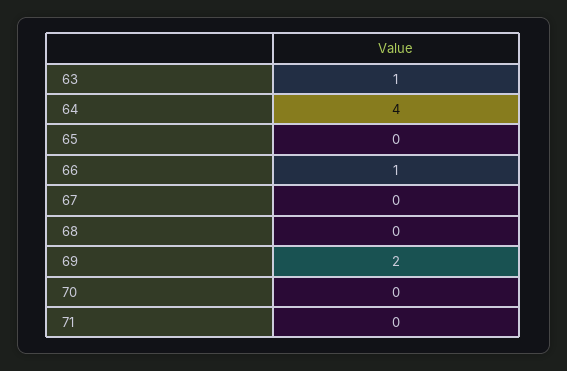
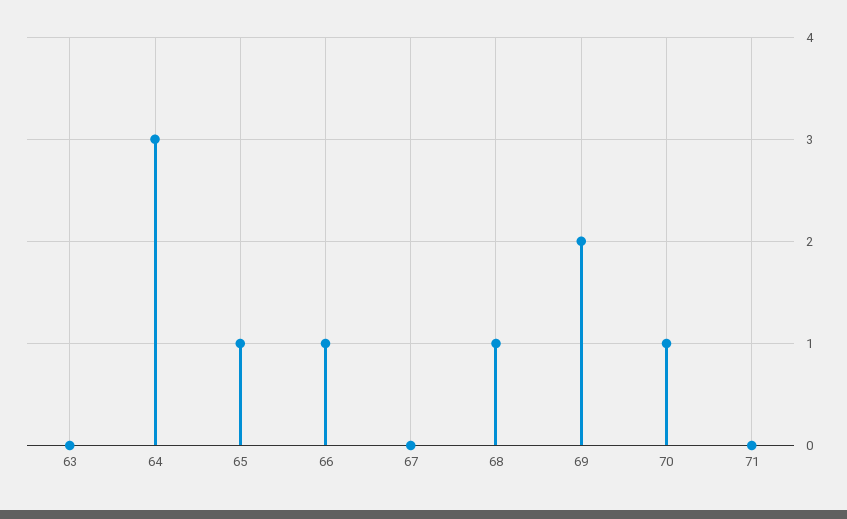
63: 1 -> 0
64: 4 -> 3
65: 0 -> 1
68: 0 -> 1
70: 0 -> 1

